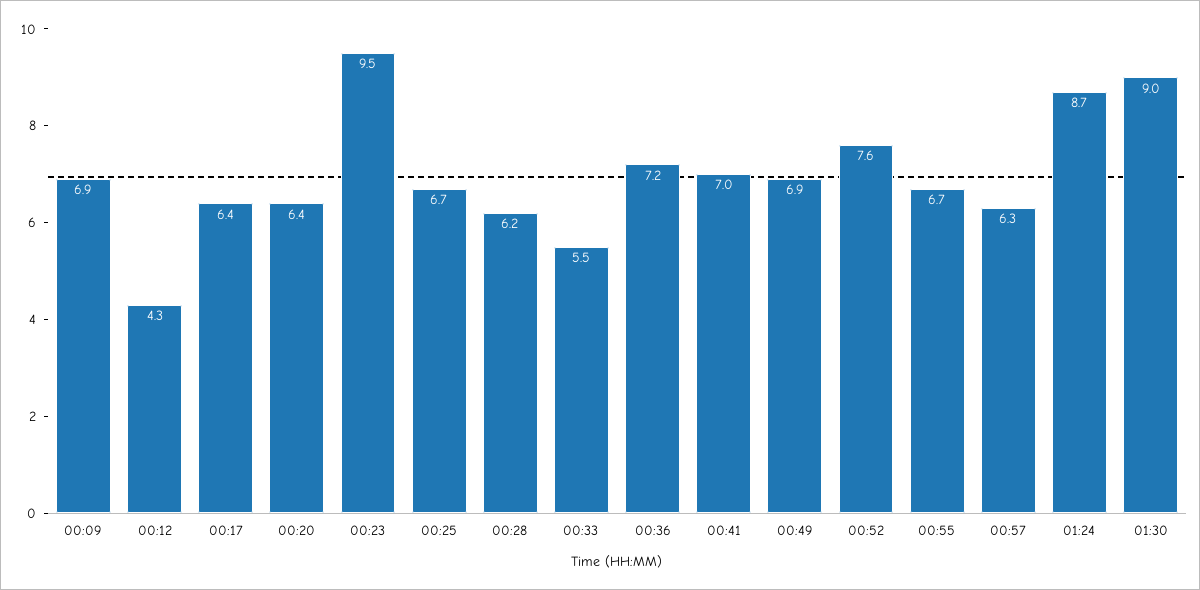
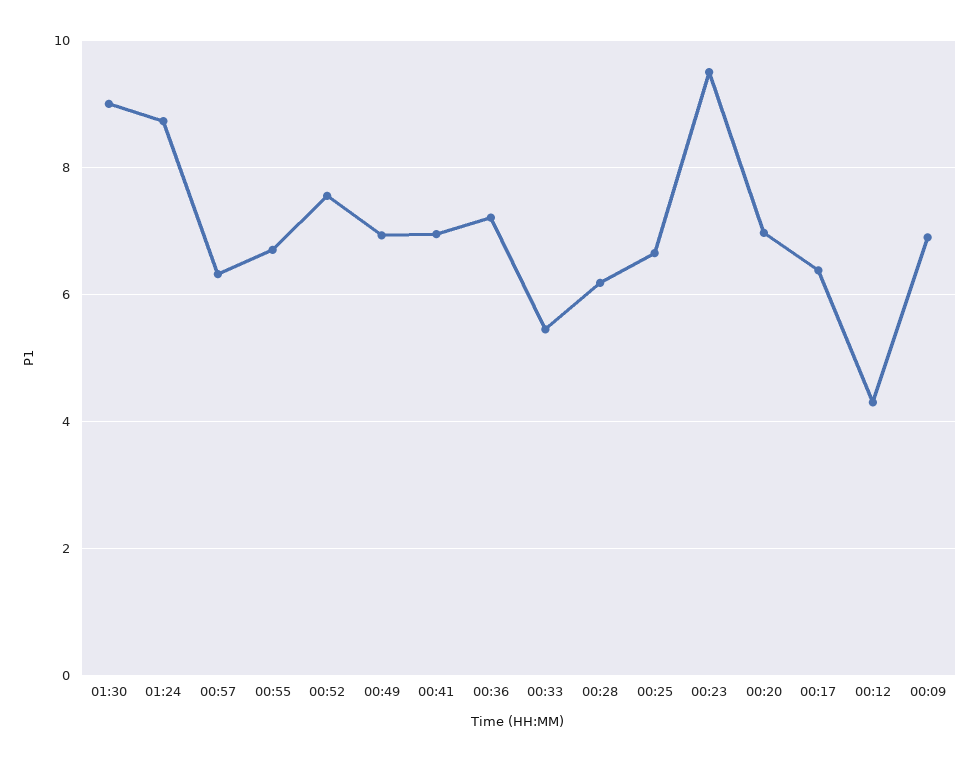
00:20: 6.4 -> 7

